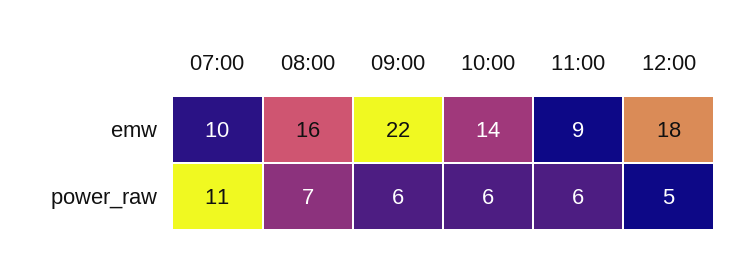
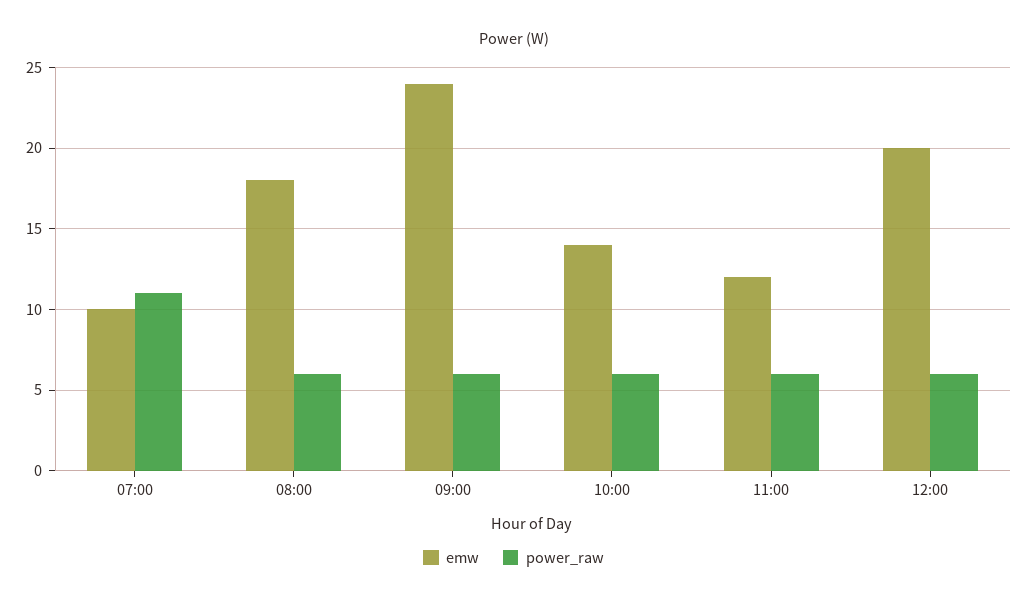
emw, 08:00: 16 -> 18
emw, 09:00: 22 -> 24
emw, 11:00: 9 -> 12
emw, 12:00: 18 -> 20
power_raw, 08:00: 7 -> 6
power_raw, 12:00: 5 -> 6

